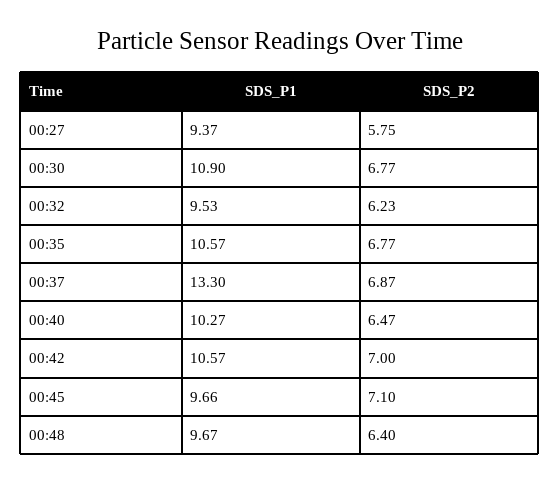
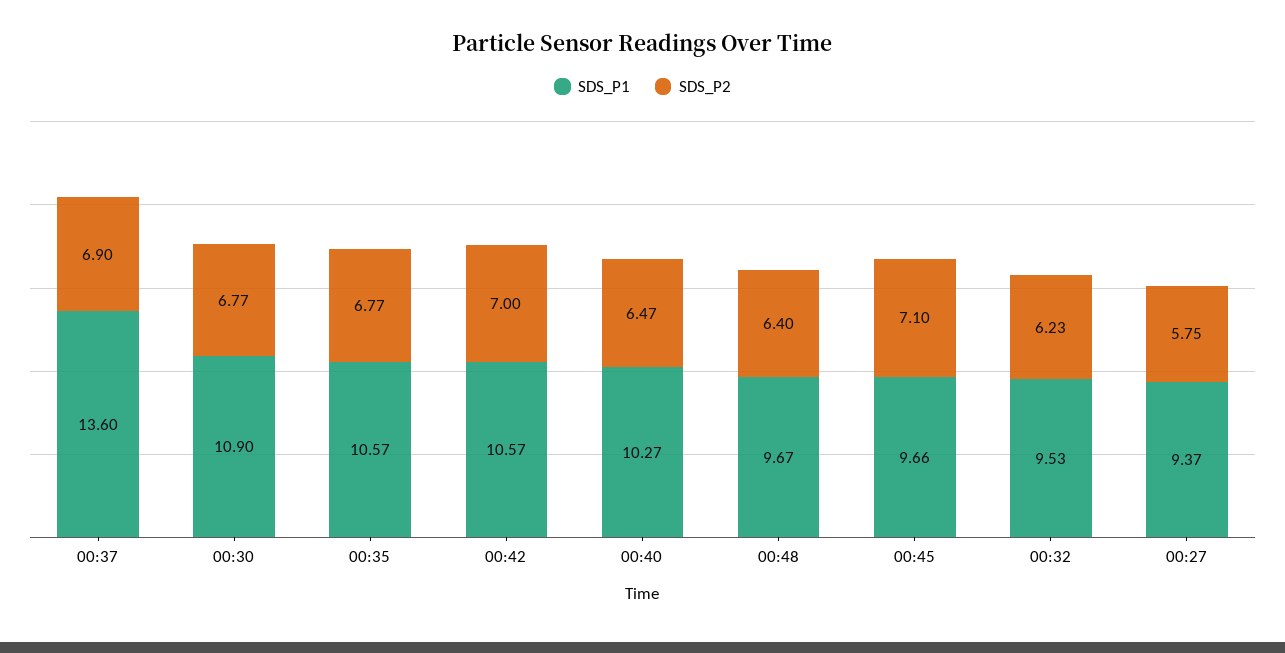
SDS_P1, 00:37: 13.3 -> 13.6
SDS_P2, 00:37: 6.87 -> 6.9

